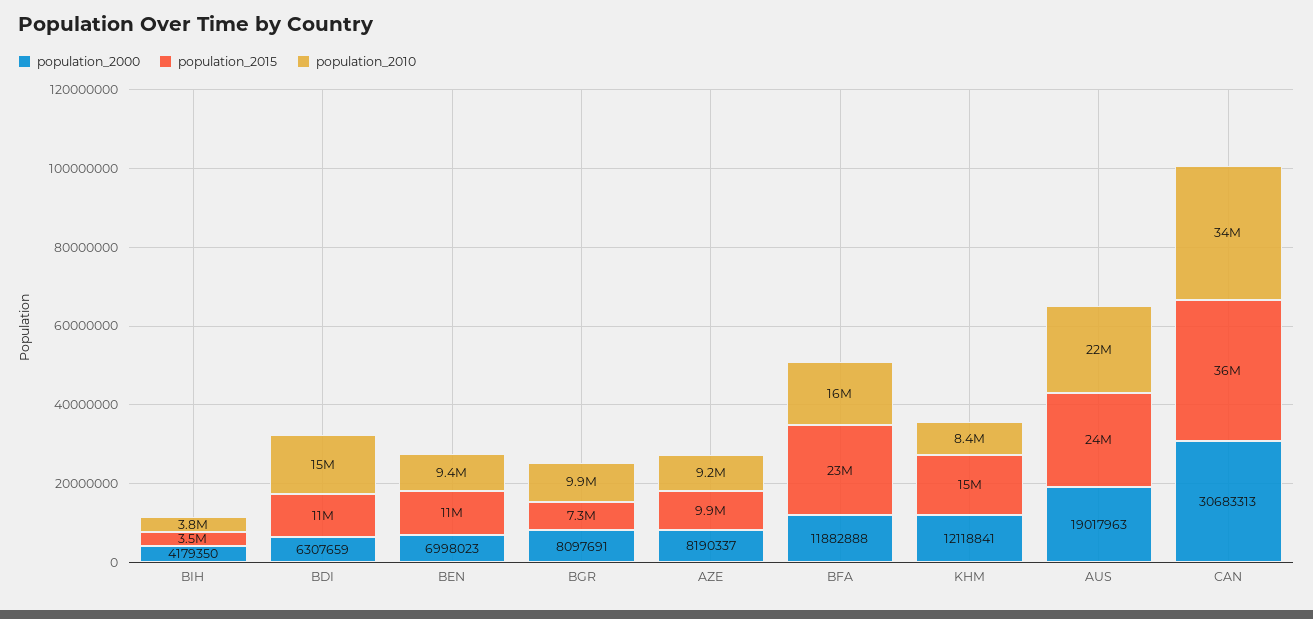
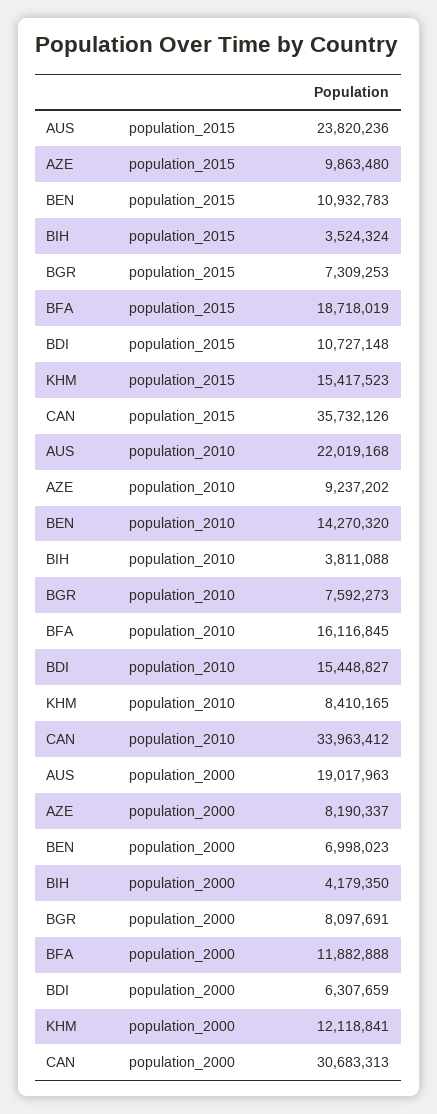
population_2010, BEN: 9400000 -> 14270320
population_2010, BGR: 9900000 -> 7592273
population_2015, BFA: 23000000 -> 18718019

